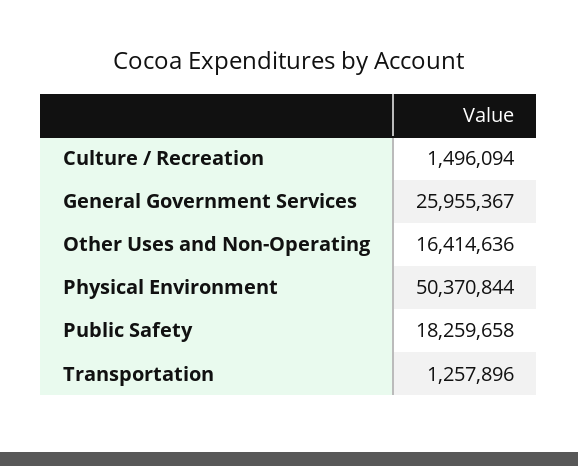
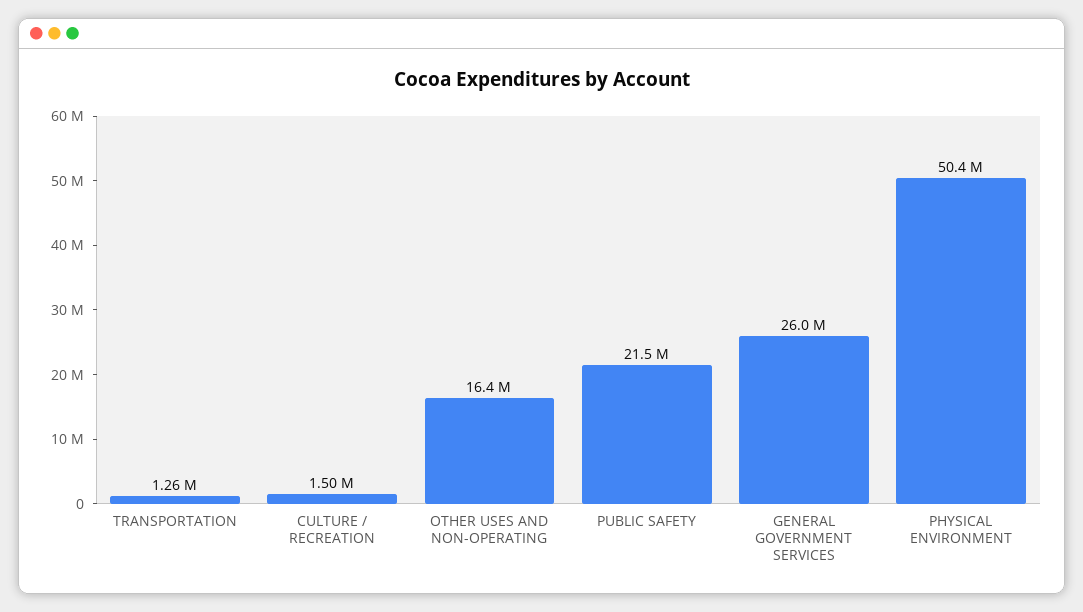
Public Safety: 18259658 -> 21500000

